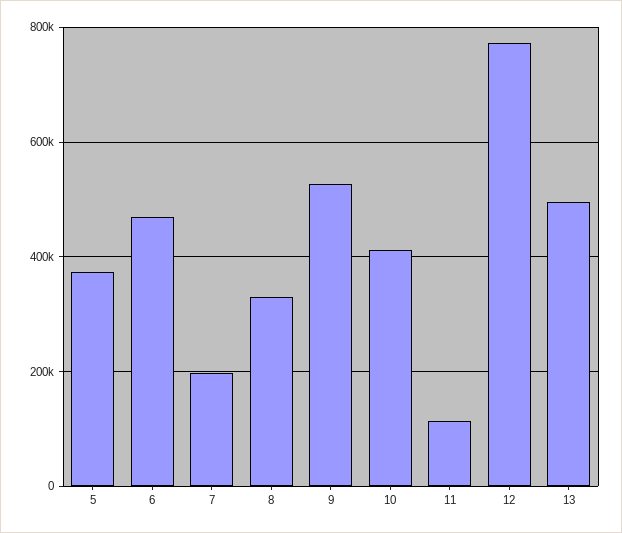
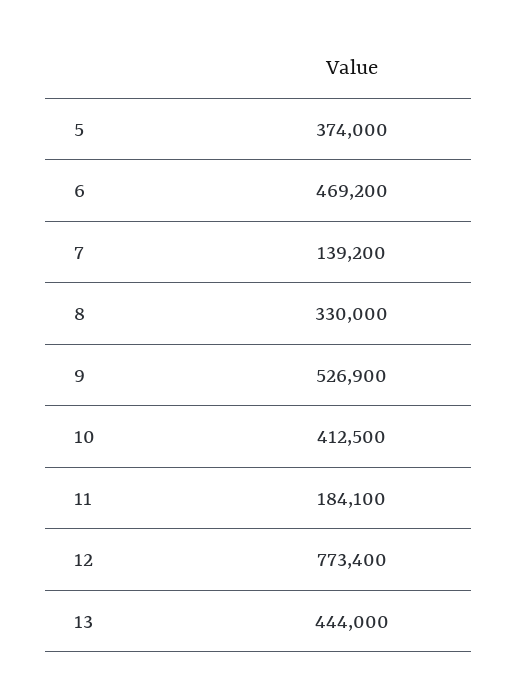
7: 200000 -> 139200
11: 120000 -> 184100
13: 500000 -> 444000

